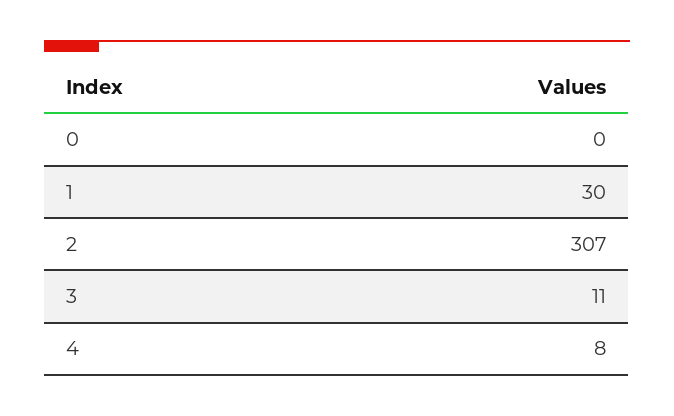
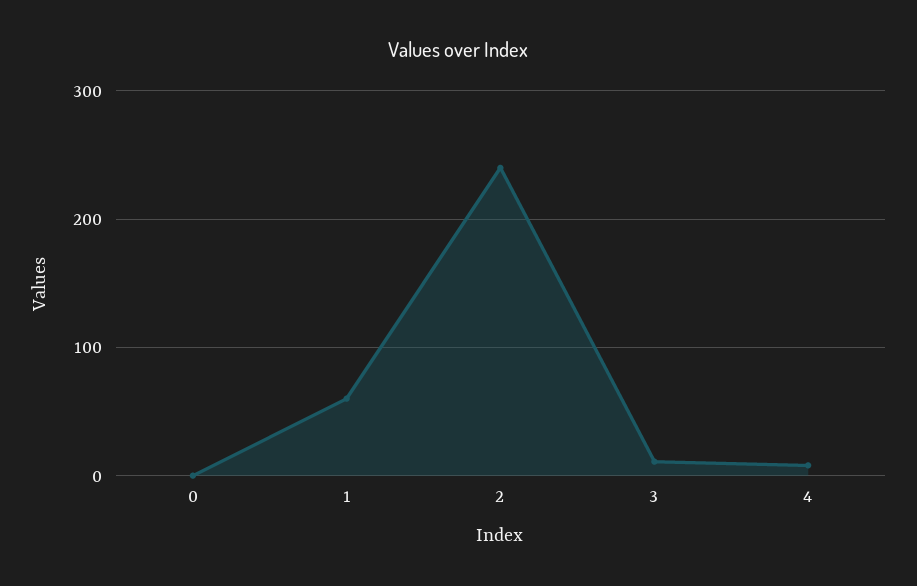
1: 30 -> 60
2: 307 -> 240

